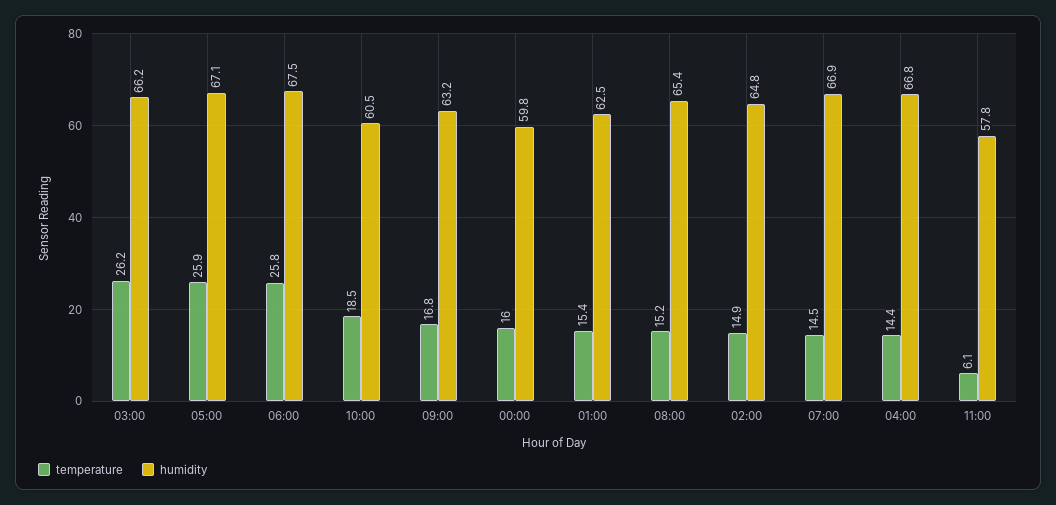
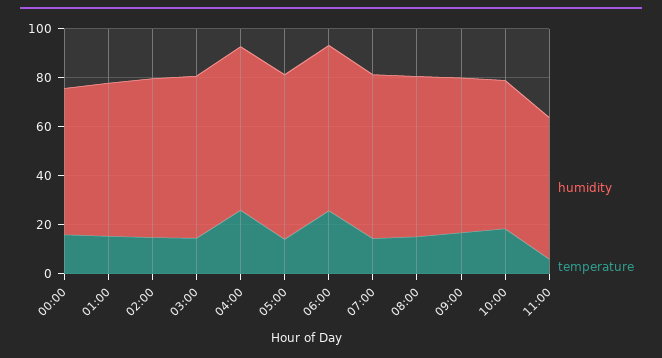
temperature, 03:00: 26.2 -> 15
temperature, 05:00: 25.9 -> 15
temperature, 04:00: 14.4 -> 25

